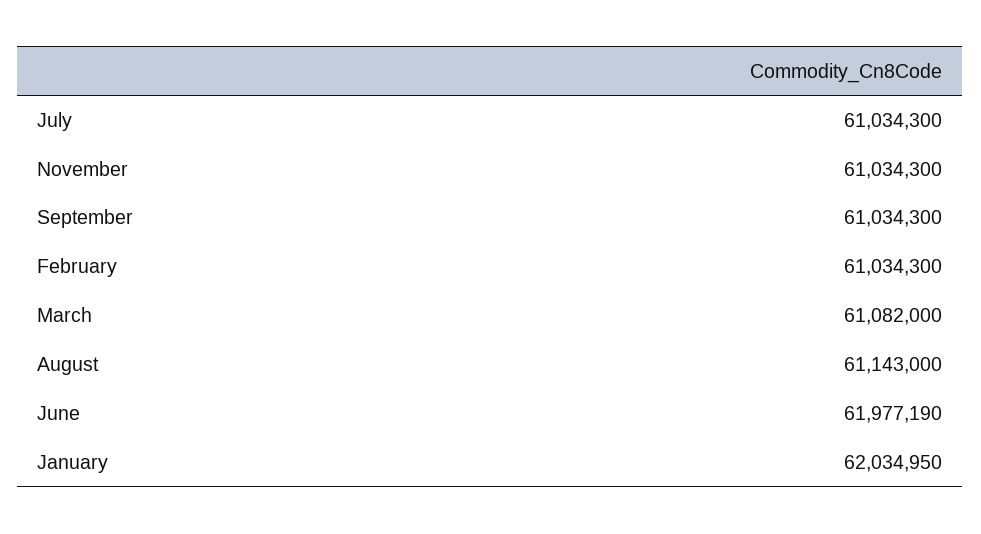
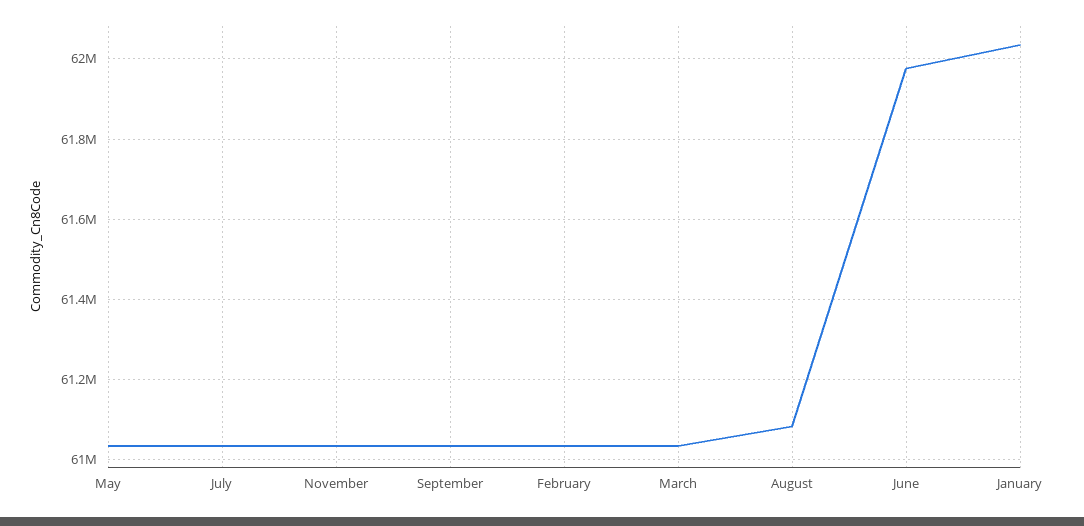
March: 61082000 -> 61040000
August: 61143000 -> 61080000
May: none -> 61040000

